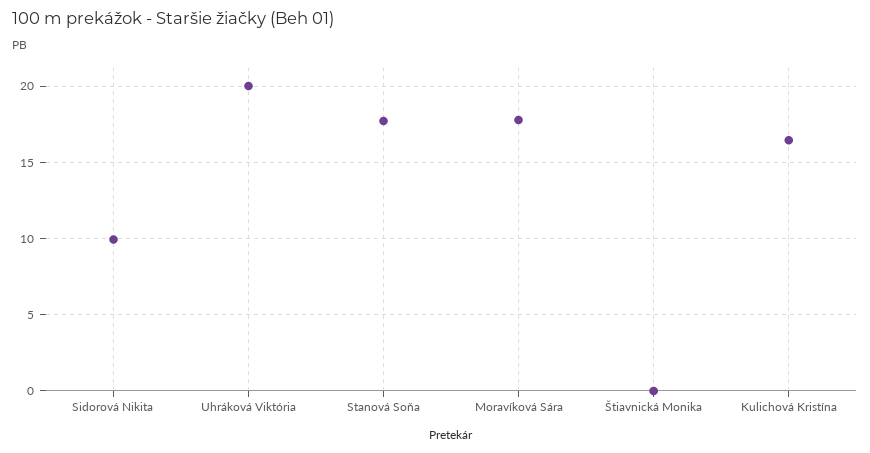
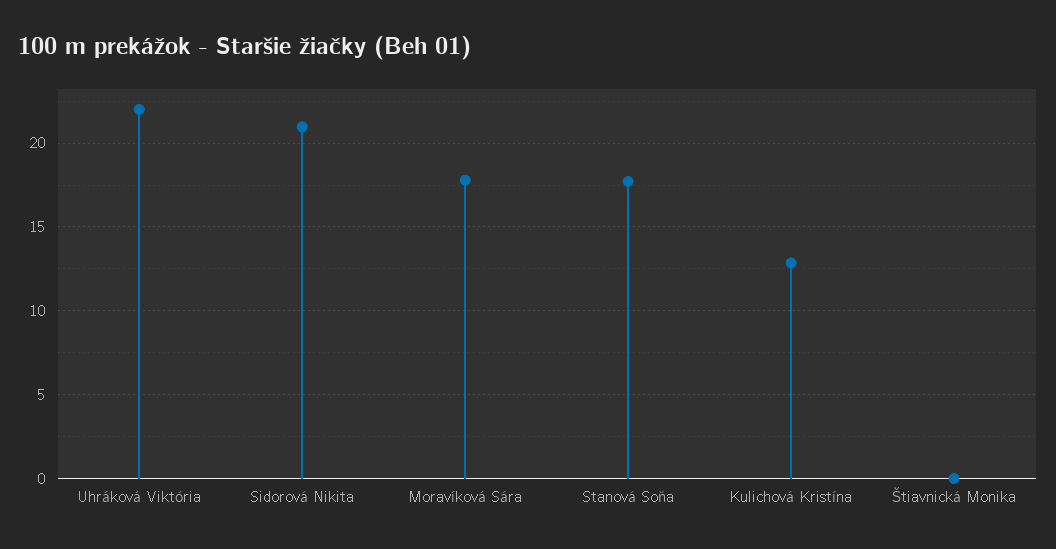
Sidorová Nikita: 10 -> 21
Uhráková Viktória: 20 -> 22
Kulichová Kristína: 16.5 -> 13

